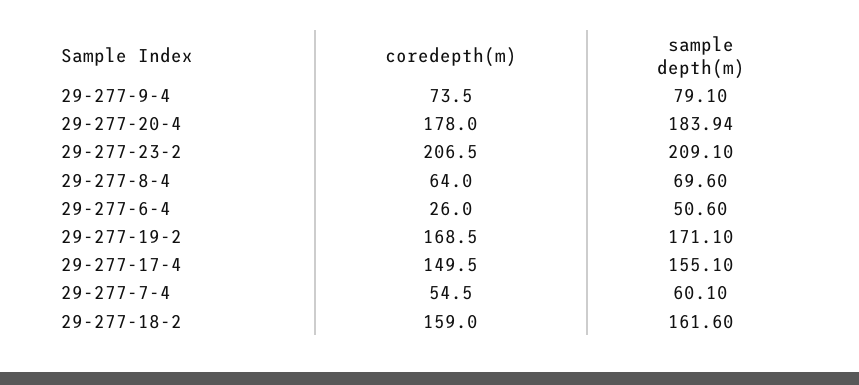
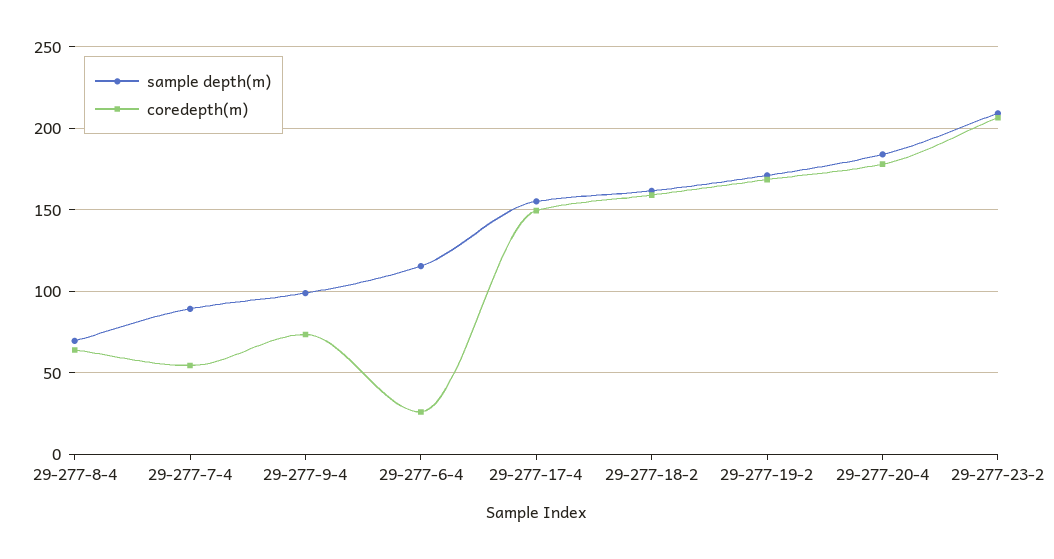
sample depth(m), 29-277-9-4: 79.1 -> 100
sample depth(m), 29-277-6-4: 50.6 -> 115
sample depth(m), 29-277-7-4: 60.1 -> 90

